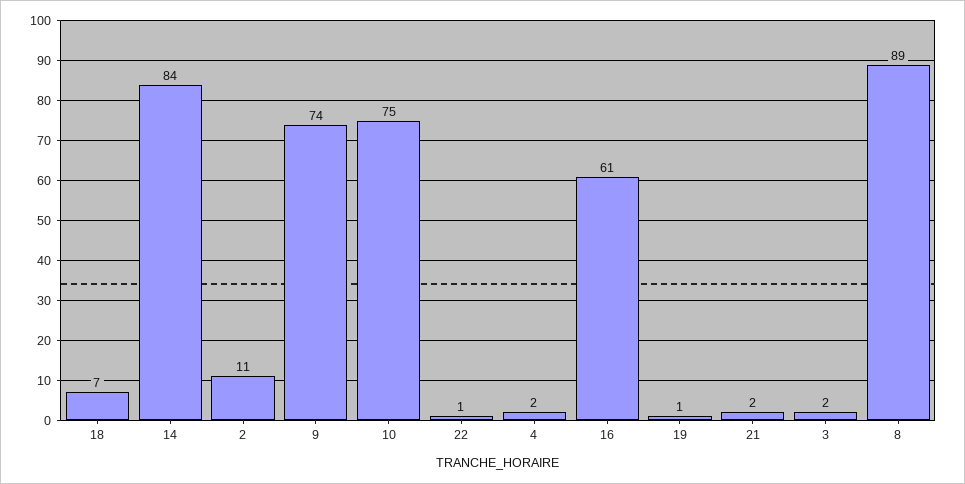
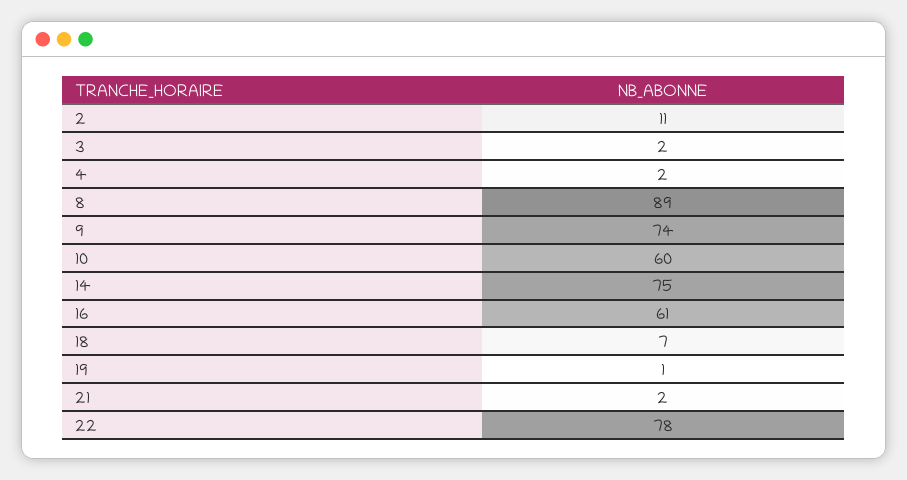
14: 84 -> 75
10: 75 -> 60
22: 1 -> 78

